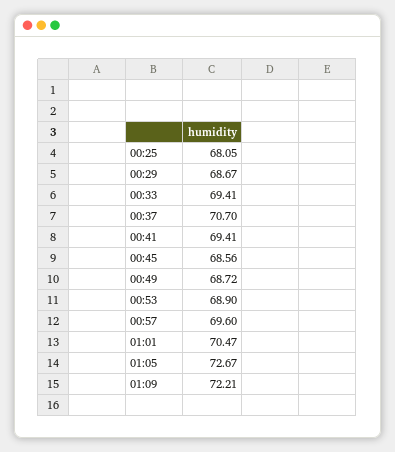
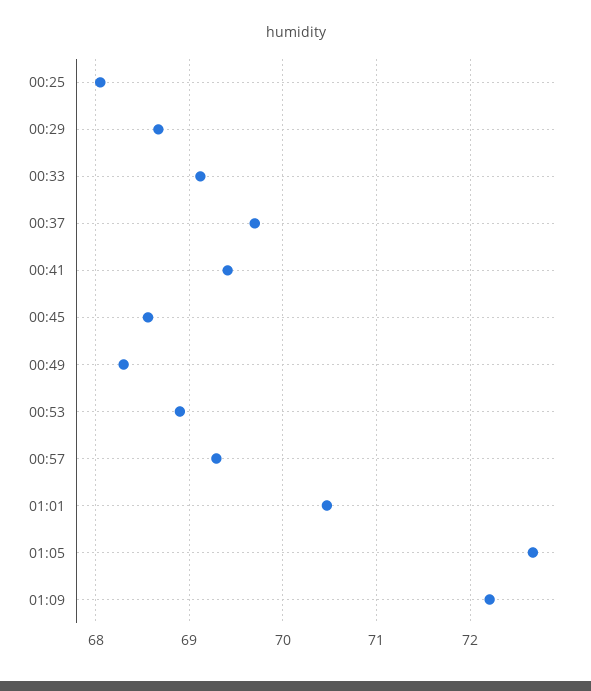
00:33: 69.41 -> 69.1
00:37: 70.7 -> 69.7
00:49: 68.72 -> 68.3
00:57: 69.6 -> 69.3

